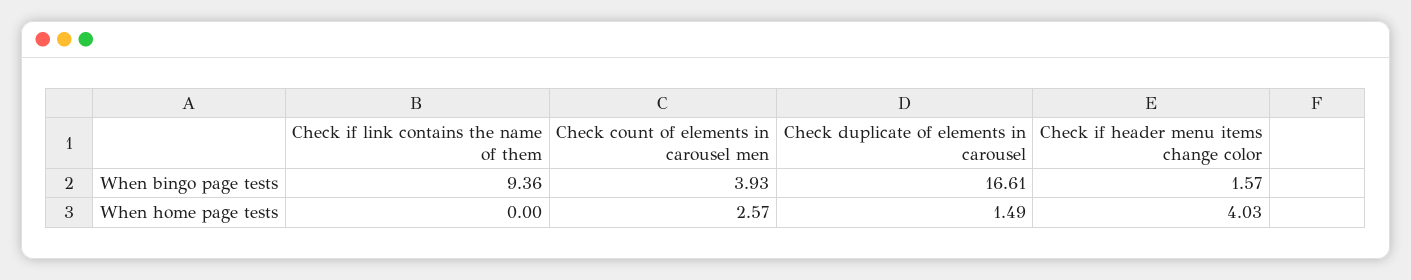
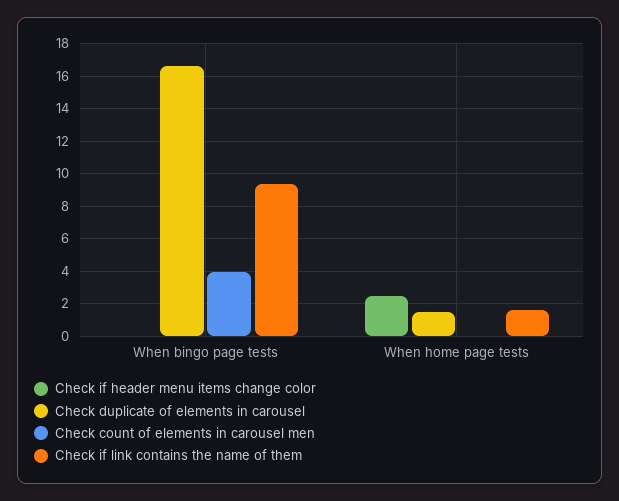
Check if header menu items change color, When bingo page tests: 1.57 -> 0
Check if link contains the name of them, When home page tests: 0 -> 1.5
Check count of elements in carousel men, When home page tests: 2.57 -> 0
Check if header menu items change color, When home page tests: 4.03 -> 2.5

